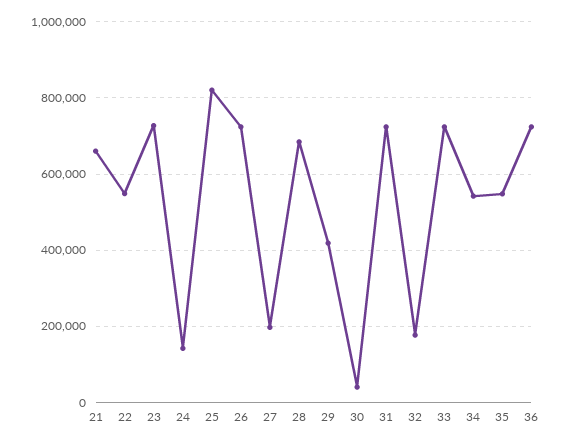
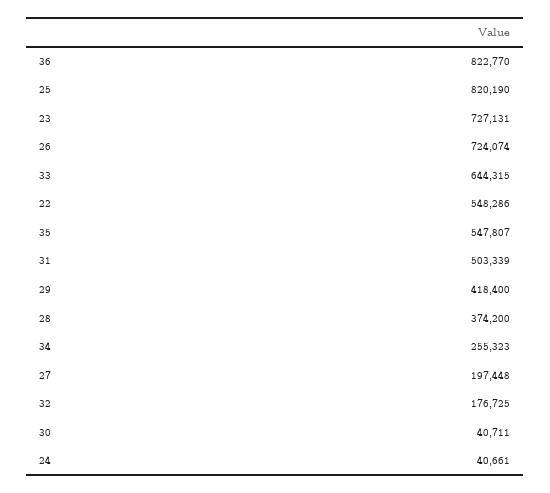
21: 660000 -> none
24: 140000 -> 40661
28: 680000 -> 374200
31: 720000 -> 503339
33: 720000 -> 644315
34: 540000 -> 255323
36: 720000 -> 822770

